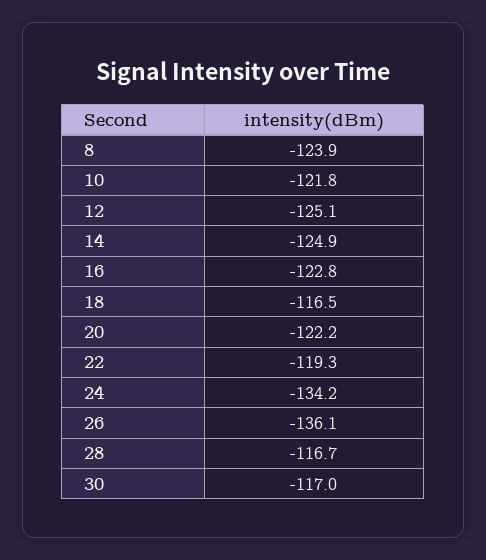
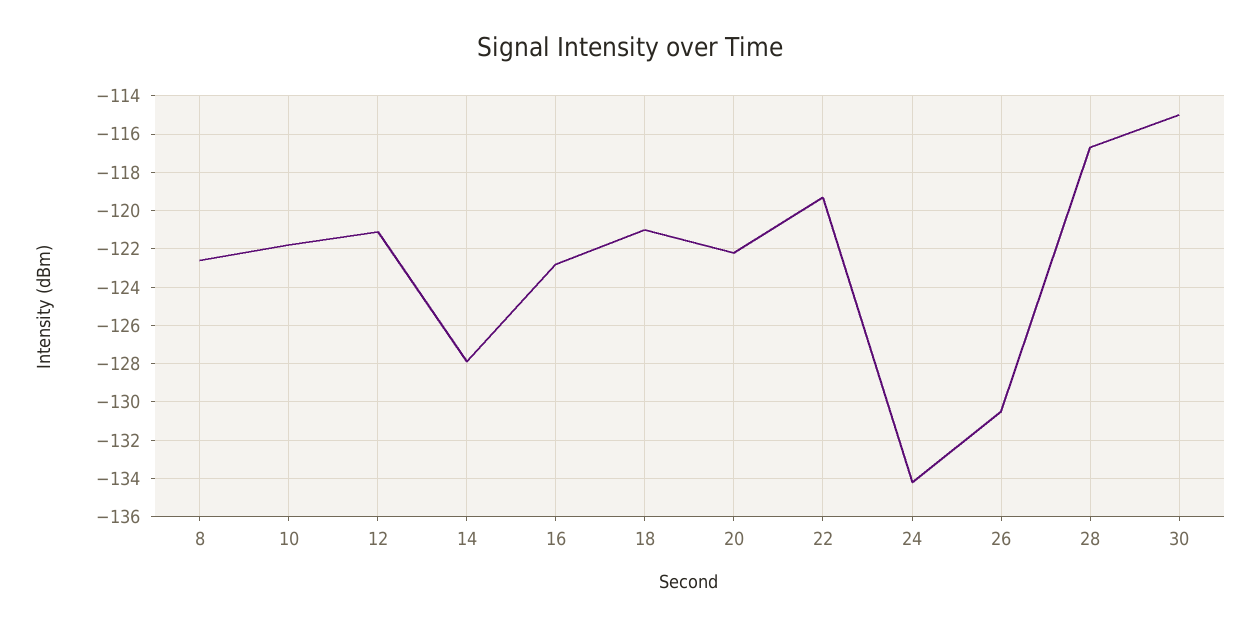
8: -123.9 -> -122.5
12: -125.1 -> -121
14: -124.9 -> -128
18: -116.5 -> -121
26: -136.1 -> -130.5
30: -117 -> -115

